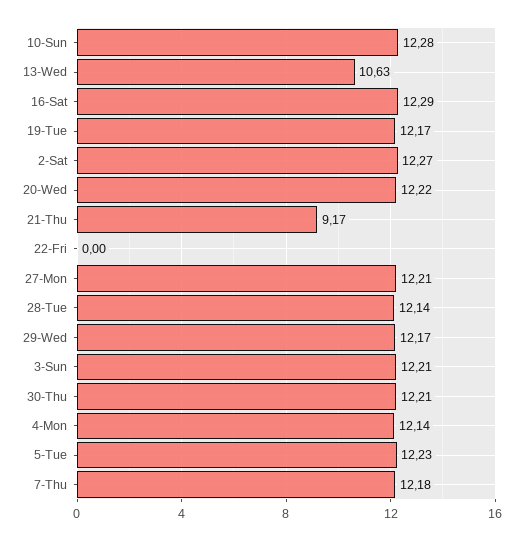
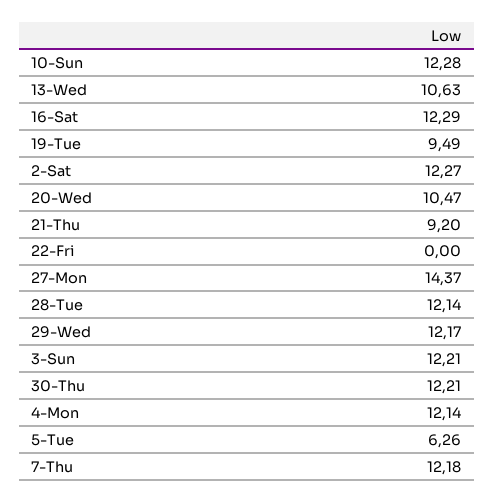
19-Tue: 12.17 -> 9.49
20-Wed: 12.22 -> 10.47
21-Thu: 9.17 -> 9.2
27-Mon: 12.21 -> 14.37
5-Tue: 12.23 -> 6.26

